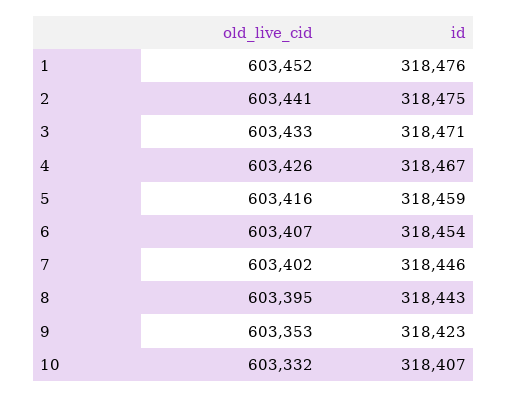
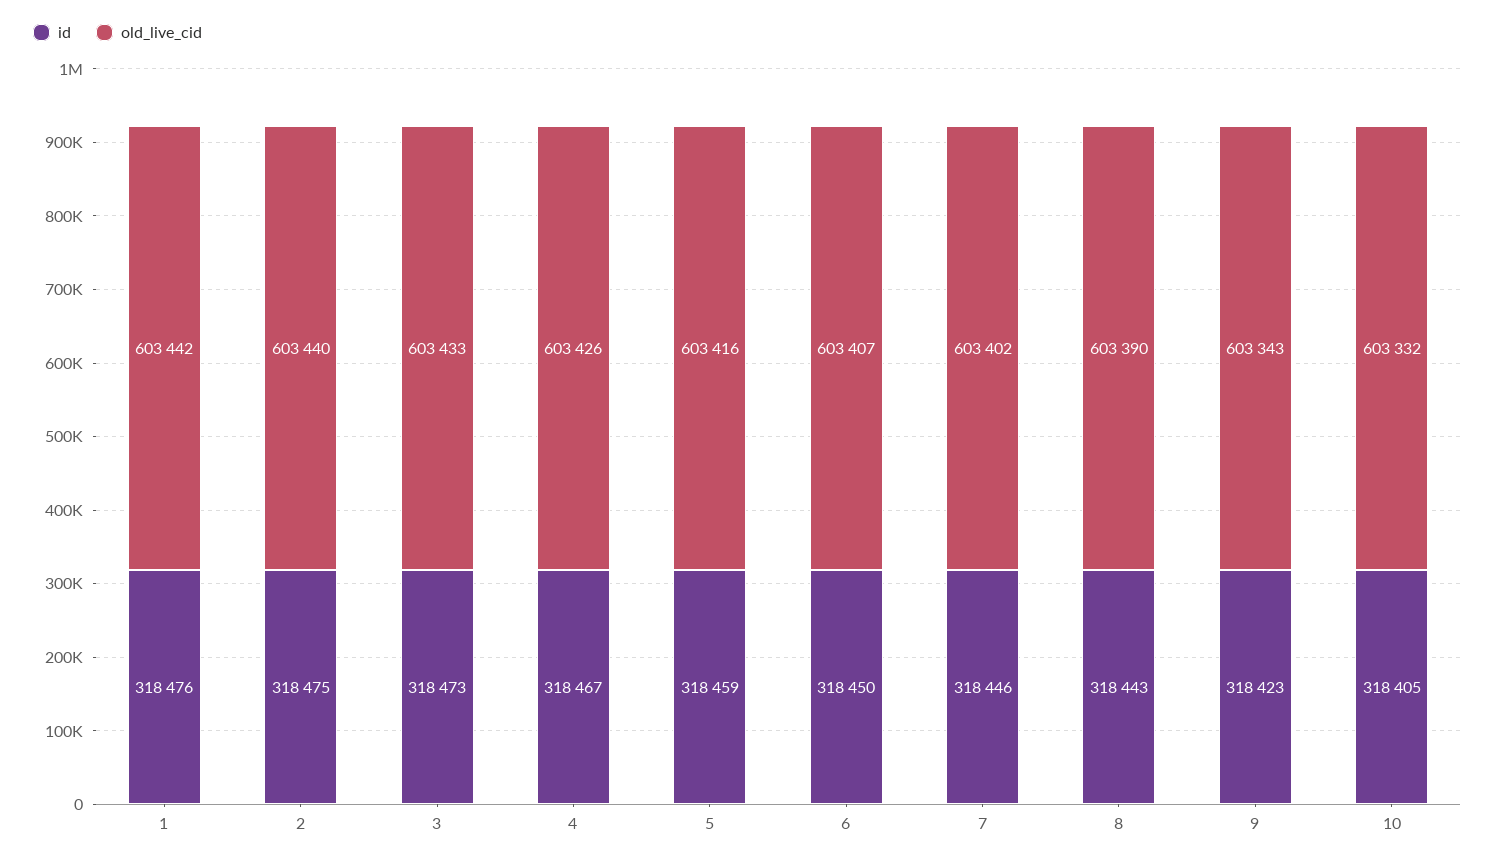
old_live_cid, 1: 603452 -> 603442
old_live_cid, 2: 603441 -> 603440
id, 3: 318471 -> 318473
id, 6: 318454 -> 318450
old_live_cid, 8: 603395 -> 603390
old_live_cid, 9: 603353 -> 603343
id, 10: 318407 -> 318405

